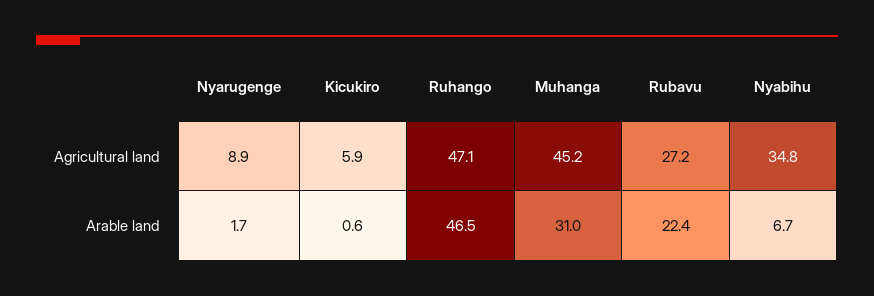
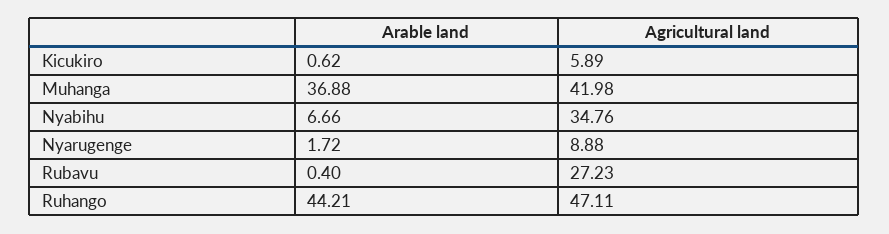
Muhanga, Agricultural land: 45.2 -> 41.98
Ruhango, Arable land: 46.5 -> 44.21
Muhanga, Arable land: 31 -> 36.88
Rubavu, Arable land: 22.4 -> 0.4

